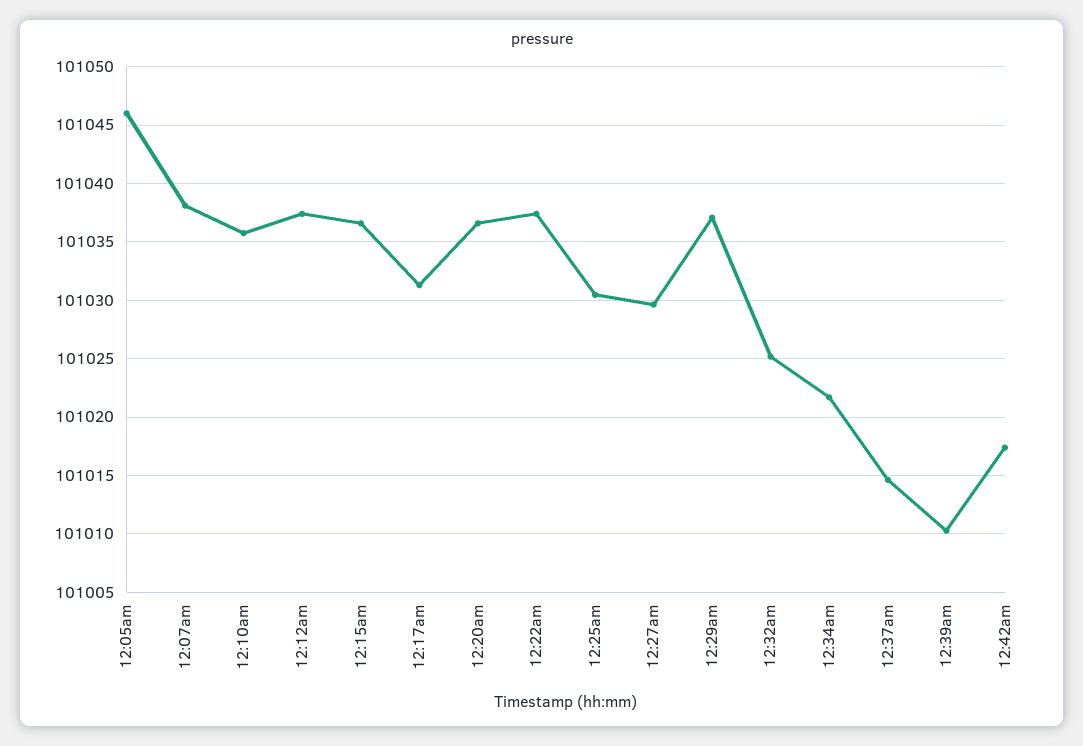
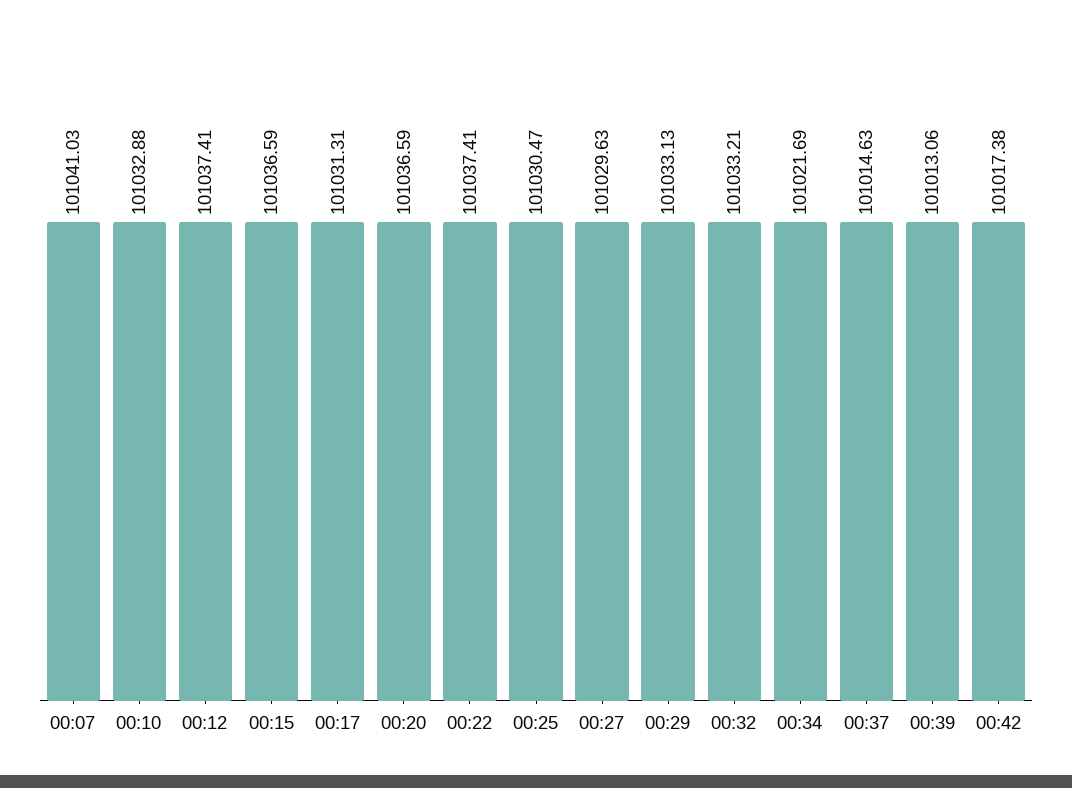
12:05am: 101046 -> none
12:07am: 101038 -> 101041.03
12:10am: 101036 -> 101032.88
12:29am: 101037 -> 101033.13
12:32am: 101025 -> 101033.21
12:39am: 101010 -> 101013.06

